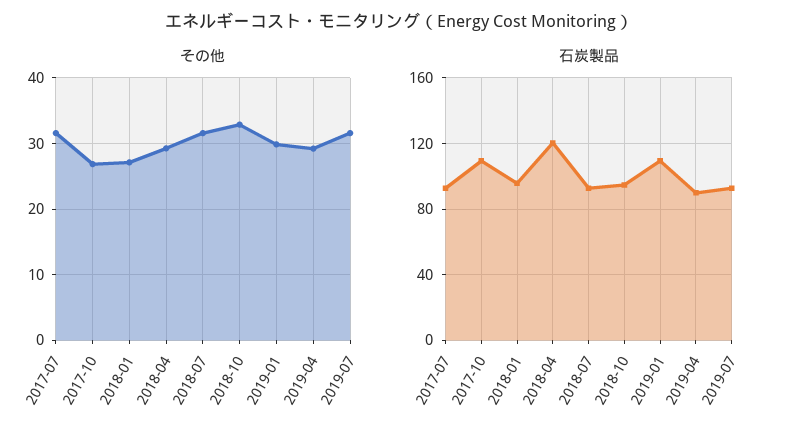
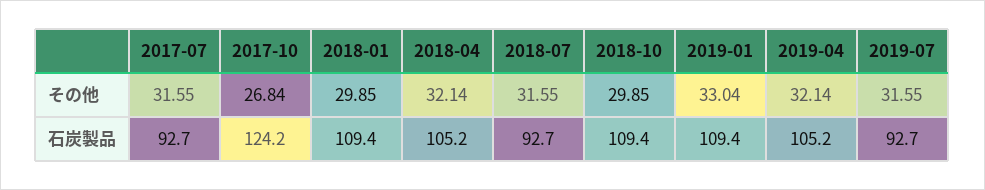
その他, 2018-01: 27 -> 29.85
その他, 2018-04: 29 -> 32.14
その他, 2018-10: 33 -> 29.85
その他, 2019-01: 30 -> 33.04
その他, 2019-04: 29 -> 32.14
石炭製品, 2017-10: 110 -> 124.2
石炭製品, 2018-01: 95 -> 109.4
石炭製品, 2018-04: 120 -> 105.2
石炭製品, 2018-10: 95 -> 109.4
石炭製品, 2019-04: 90 -> 105.2

